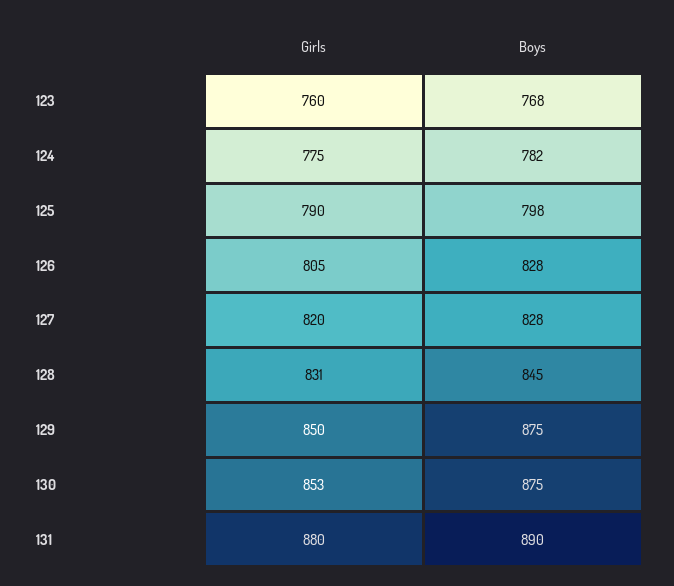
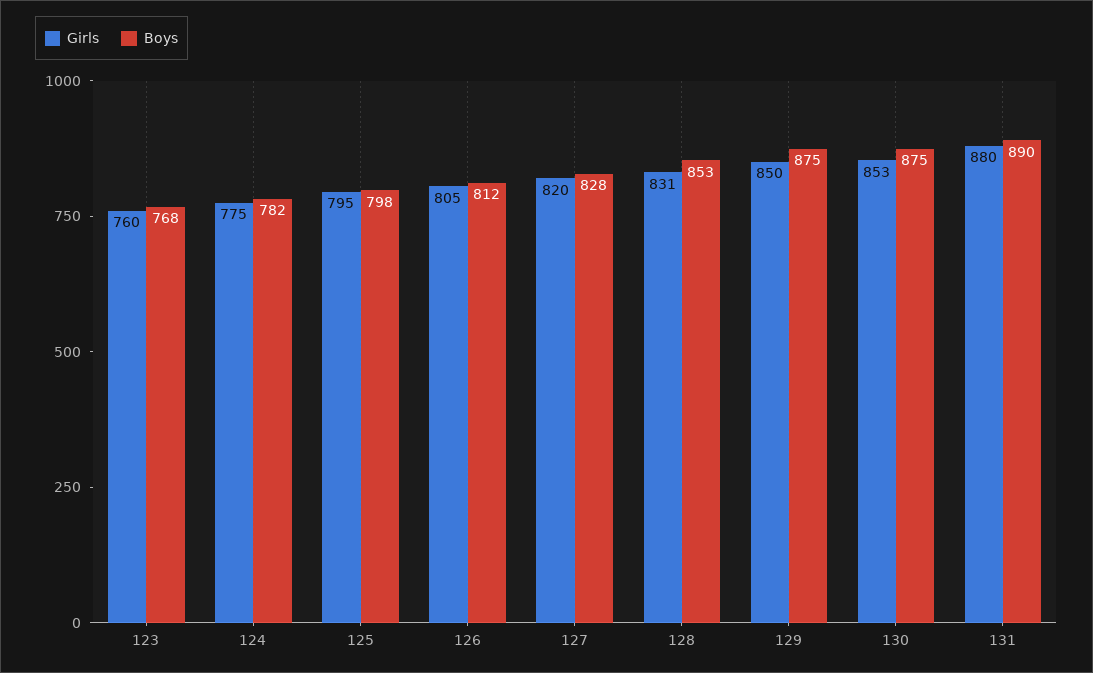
Girls, 125: 790 -> 795
Boys, 126: 828 -> 812
Boys, 128: 845 -> 853

